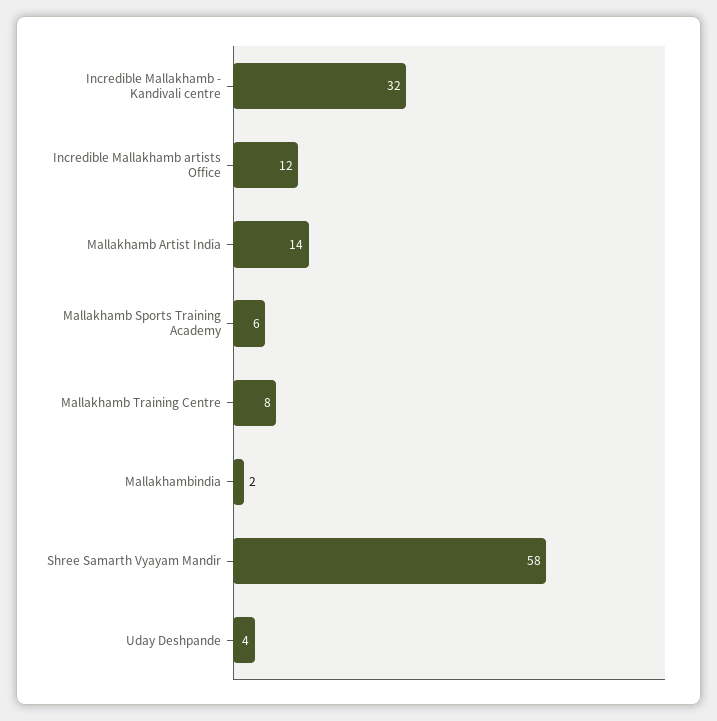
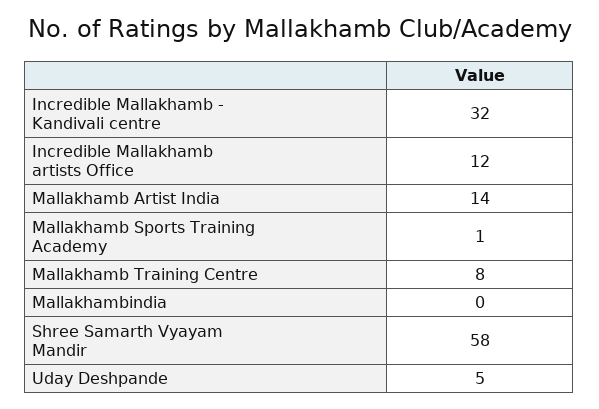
Mallakhamb Sports Training Academy: 6 -> 1
Mallakhambindia: 2 -> 0
Uday Deshpande: 4 -> 5

